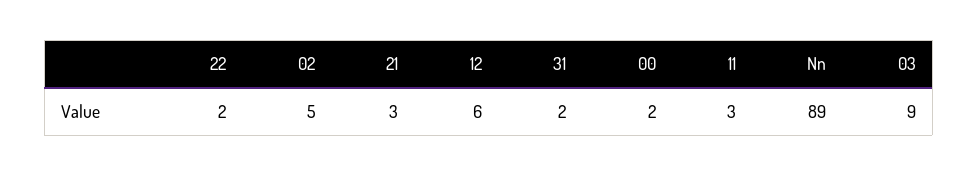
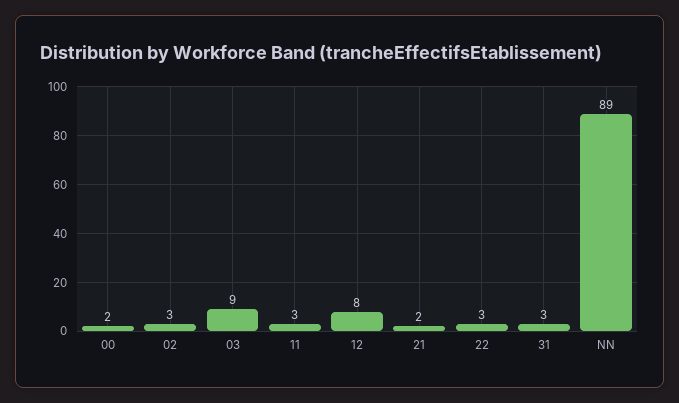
22: 2 -> 3
02: 5 -> 3
21: 3 -> 2
12: 6 -> 8
31: 2 -> 3

